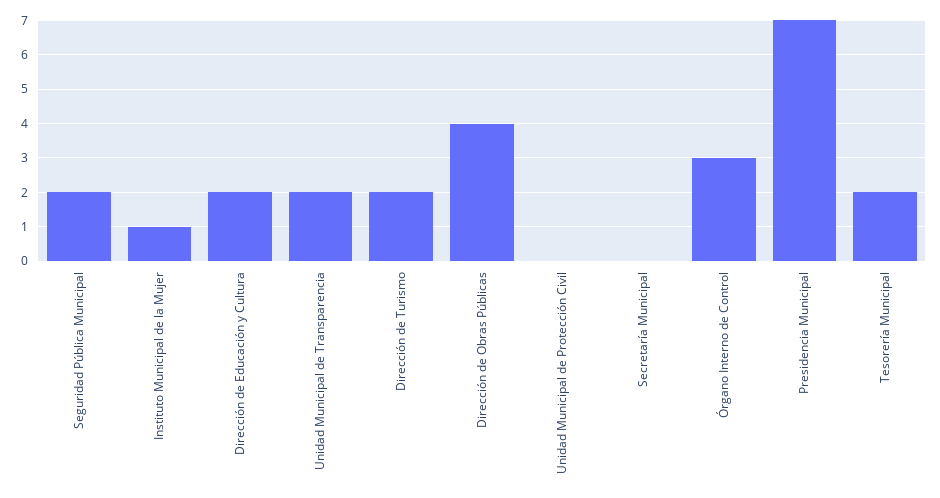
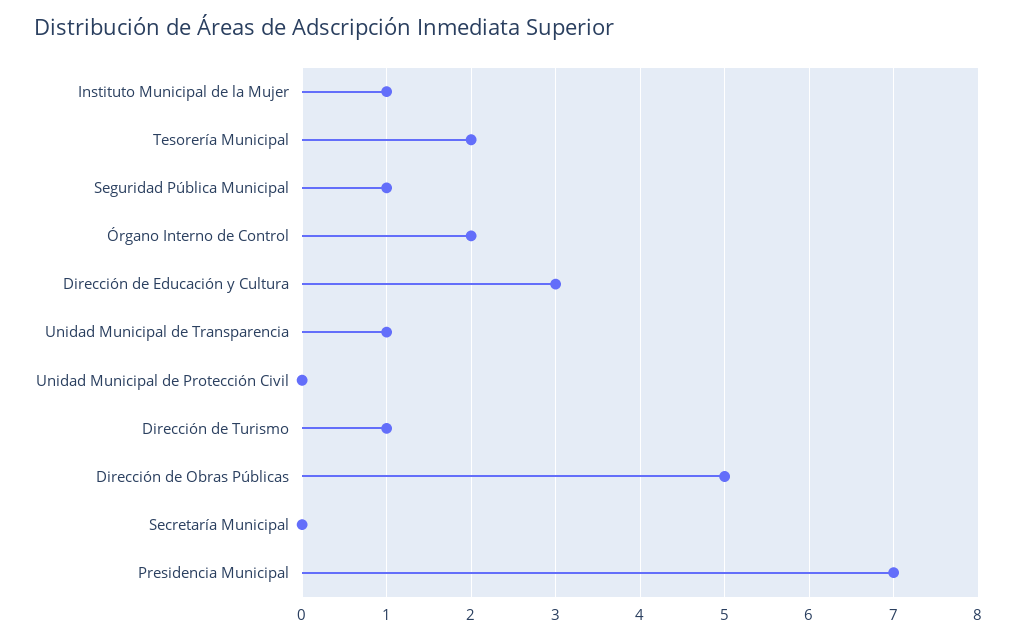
Seguridad Pública Municipal: 2 -> 1
Dirección de Educación y Cultura: 2 -> 3
Unidad Municipal de Transparencia: 2 -> 1
Dirección de Turismo: 2 -> 1
Dirección de Obras Públicas: 4 -> 5
Órgano Interno de Control: 3 -> 2

